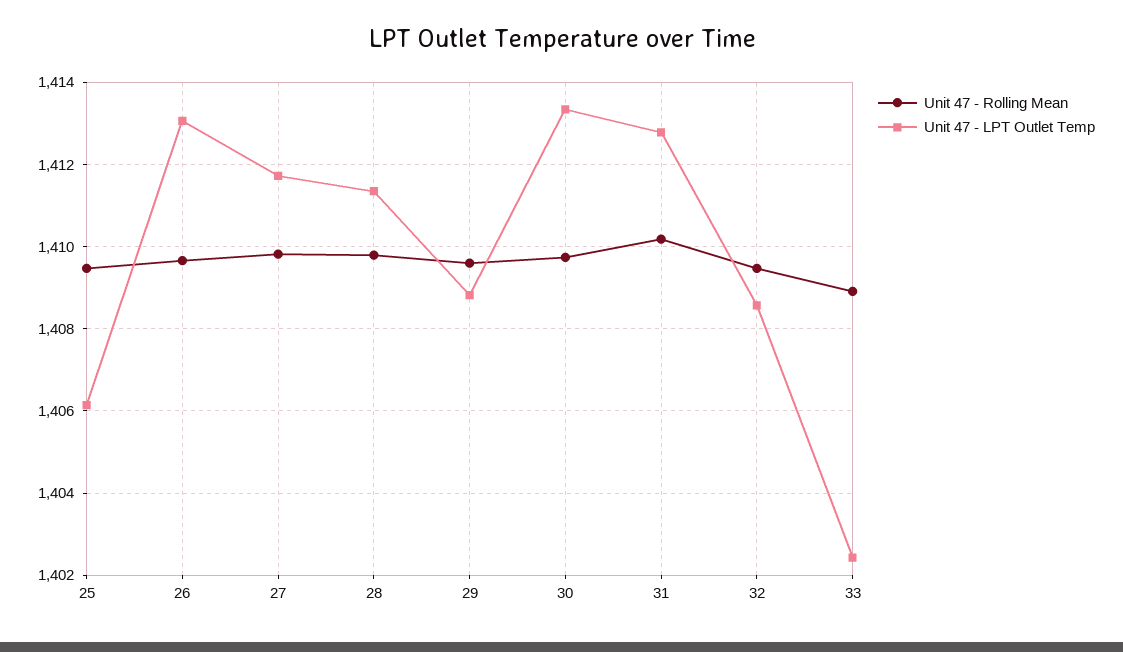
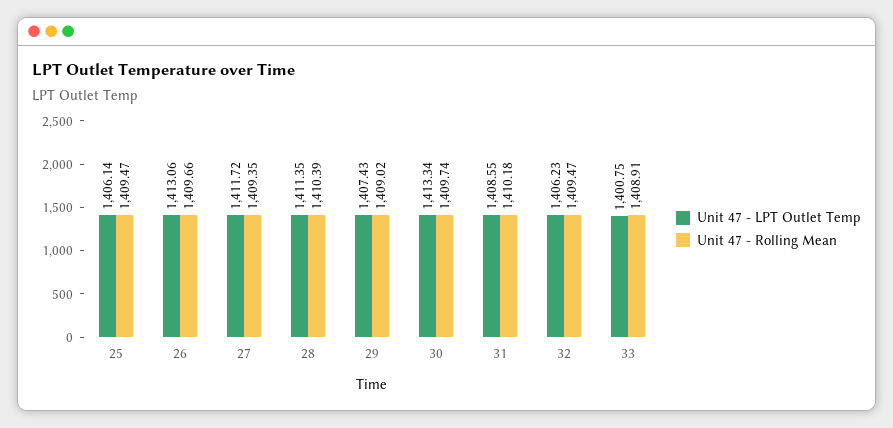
Unit 47 - Rolling Mean, 27: 1409.8 -> 1409.35
Unit 47 - Rolling Mean, 28: 1409.8 -> 1410.39
Unit 47 - Rolling Mean, 29: 1409.6 -> 1409.02
Unit 47 - LPT Outlet Temp, 29: 1408.8 -> 1407.43
Unit 47 - LPT Outlet Temp, 31: 1412.8 -> 1408.55
Unit 47 - LPT Outlet Temp, 32: 1408.6 -> 1406.23
Unit 47 - LPT Outlet Temp, 33: 1402.4 -> 1400.75

